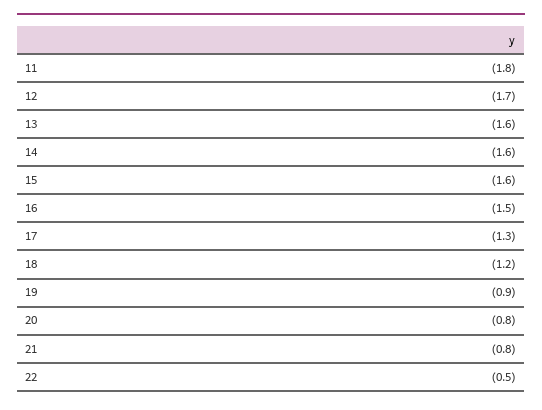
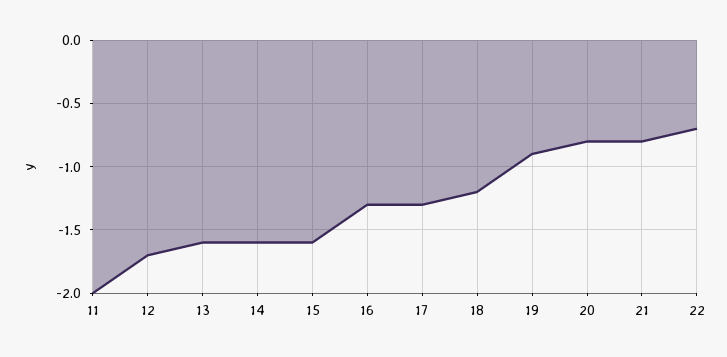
11: -1.8 -> -2
16: -1.5 -> -1.3
22: -0.5 -> -0.7

